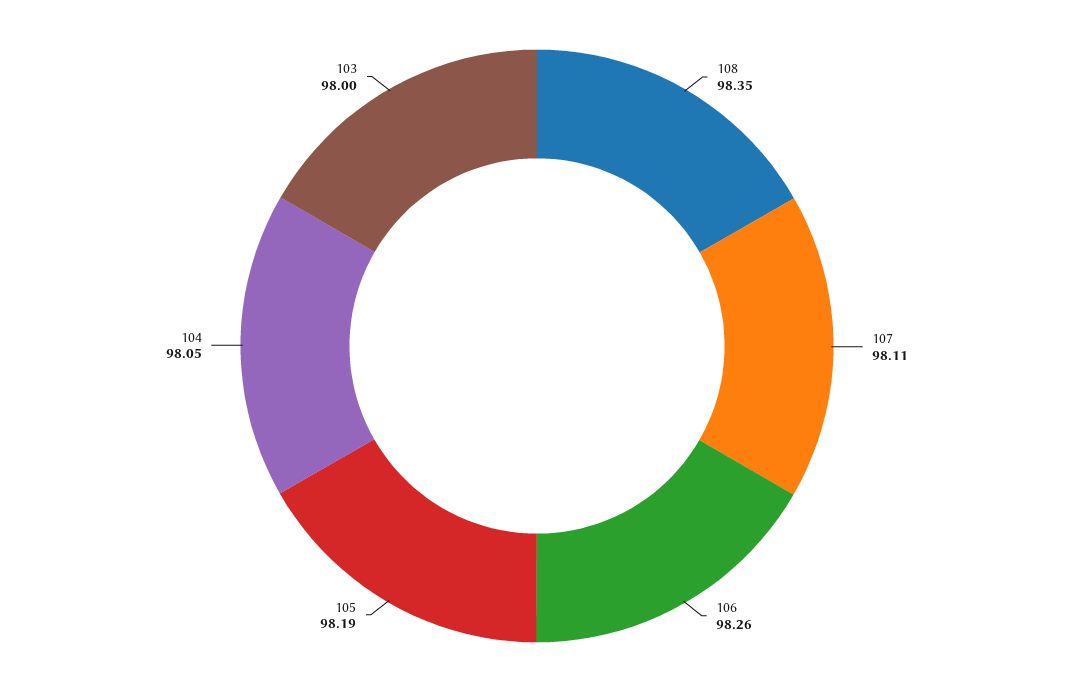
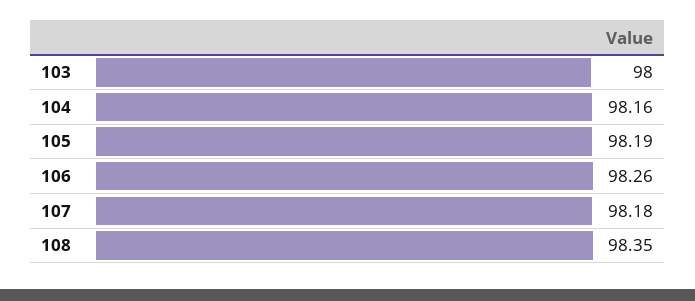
107: 98.11 -> 98.18
104: 98.05 -> 98.16

